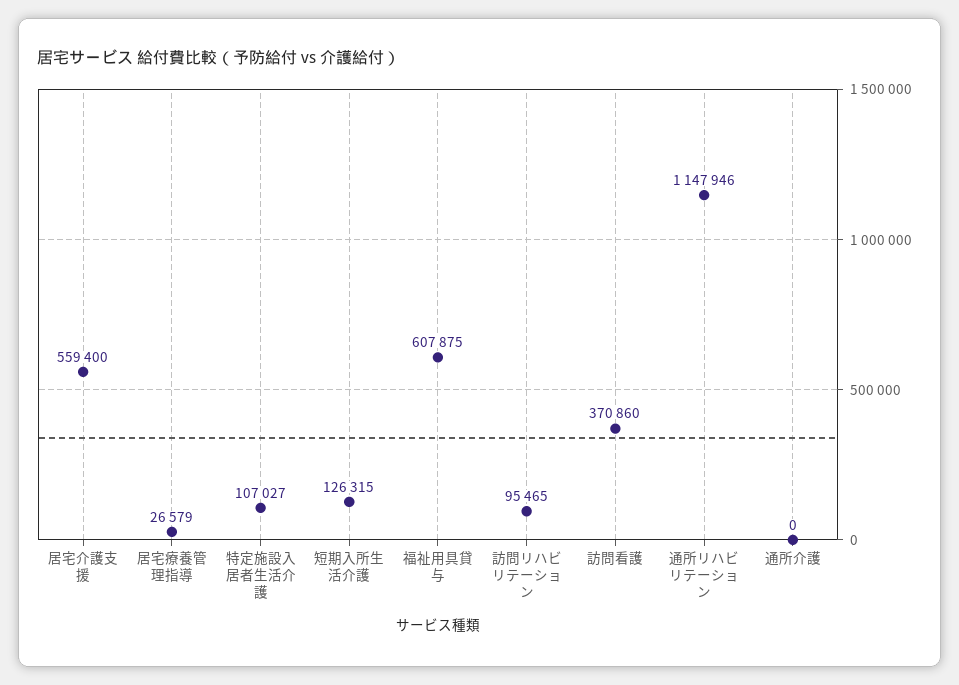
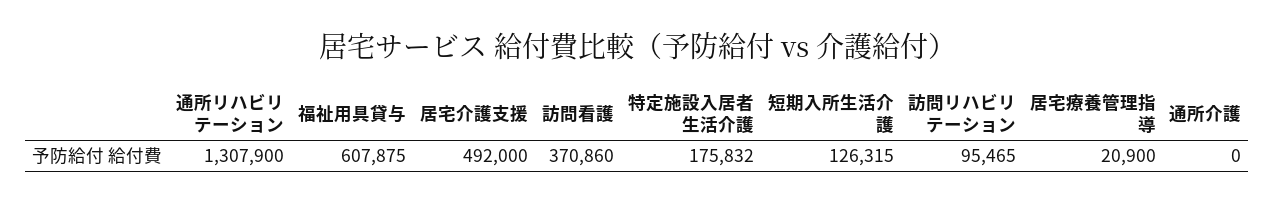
居宅介護支援: 559400 -> 492000
居宅療養管理指導: 26579 -> 20900
特定施設入居者生活介護: 107027 -> 175832
通所リハビリテーション: 1147946 -> 1307900

